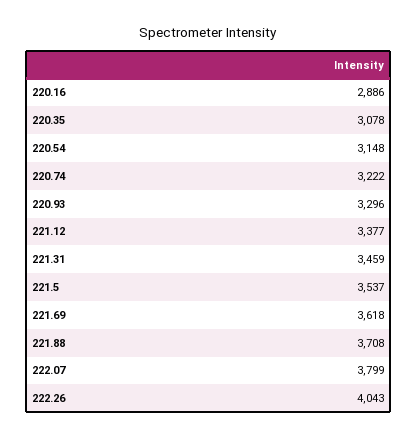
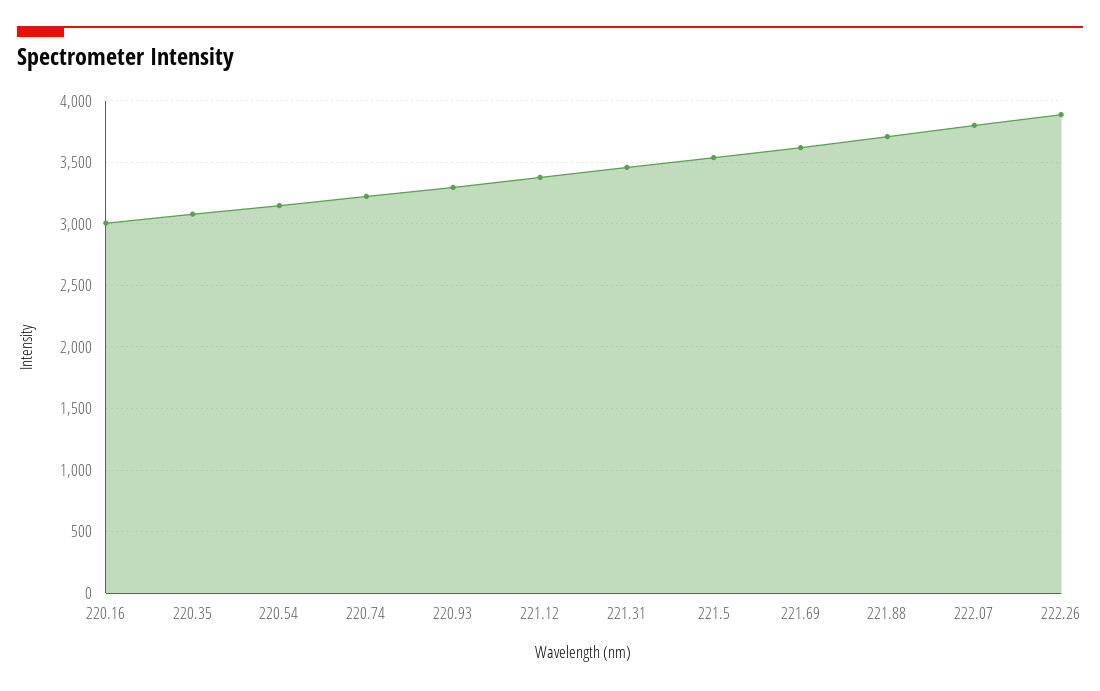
220.16: 2886 -> 3000
222.26: 4043 -> 3900

